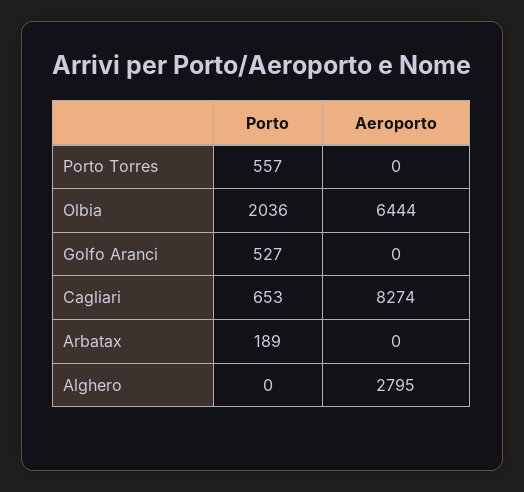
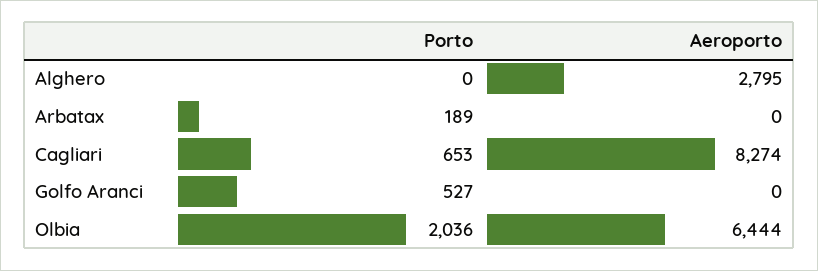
Porto, Porto Torres: 557 -> none
Aeroporto, Porto Torres: 0 -> none

